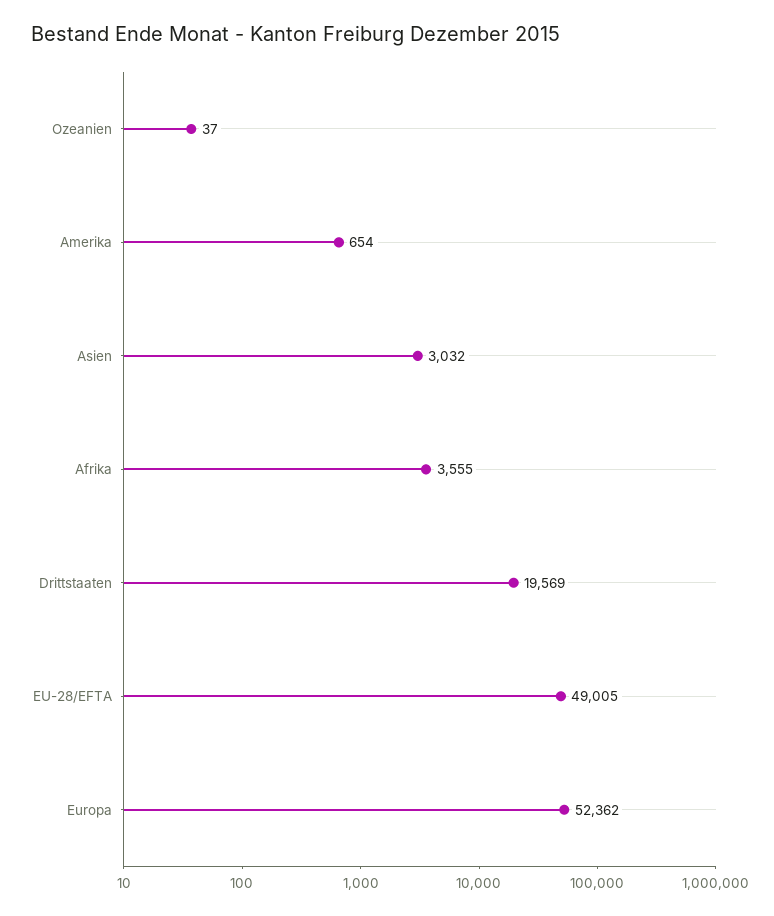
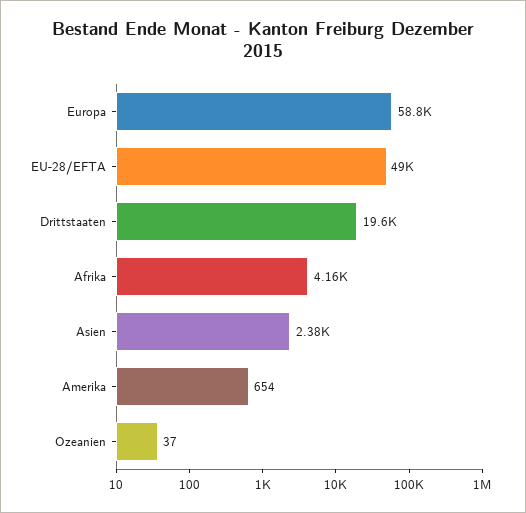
Asien: 3032 -> 2380
Afrika: 3555 -> 4160
Europa: 52362 -> 58800

